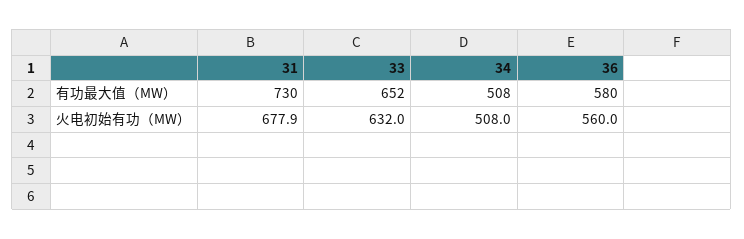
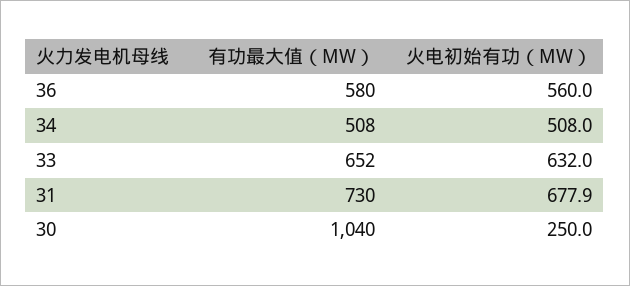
30, 有功最大值（MW）: none -> 1040
30, 火电初始有功（MW）: none -> 250

